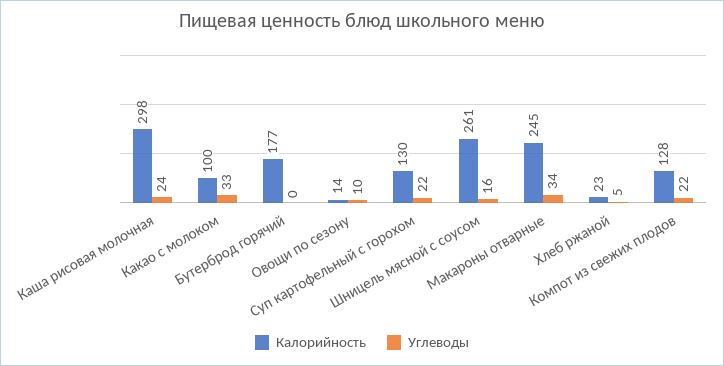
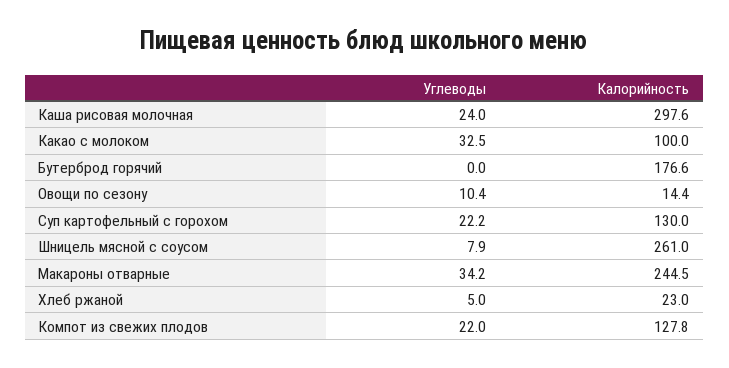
Углеводы, Шницель мясной с соусом: 16 -> 7.9

